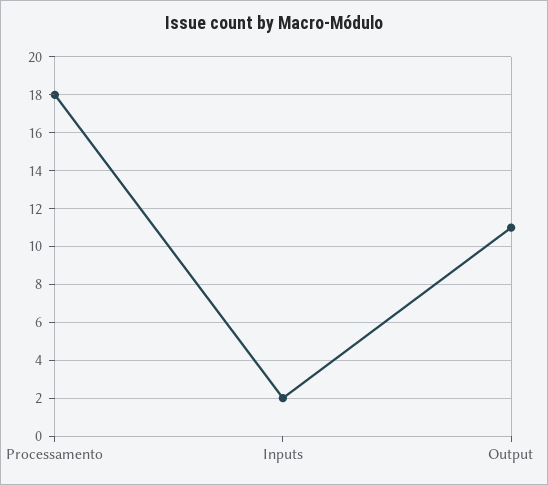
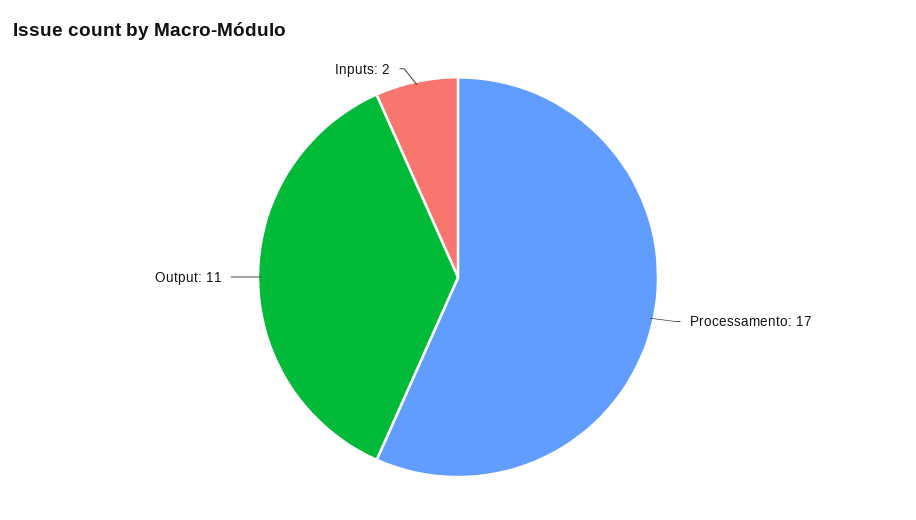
Processamento: 18 -> 17

